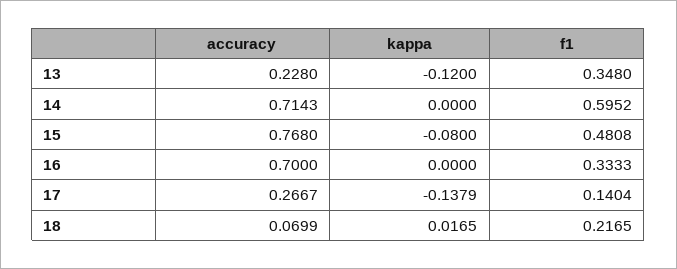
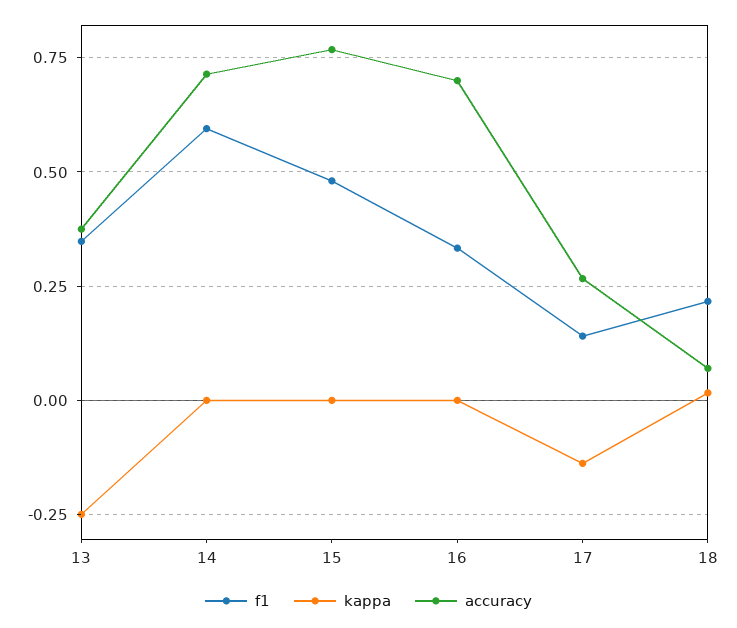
accuracy, 13: 0.228 -> 0.375
kappa, 13: -0.12 -> -0.25
kappa, 15: -0.08 -> 0

